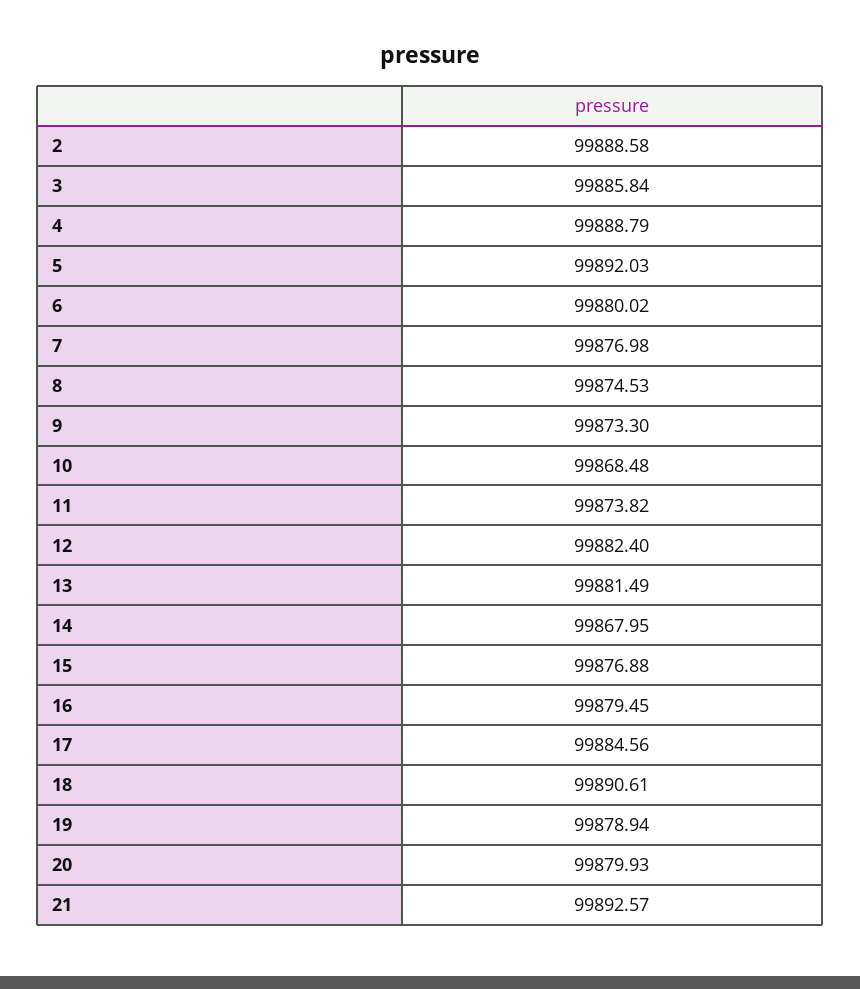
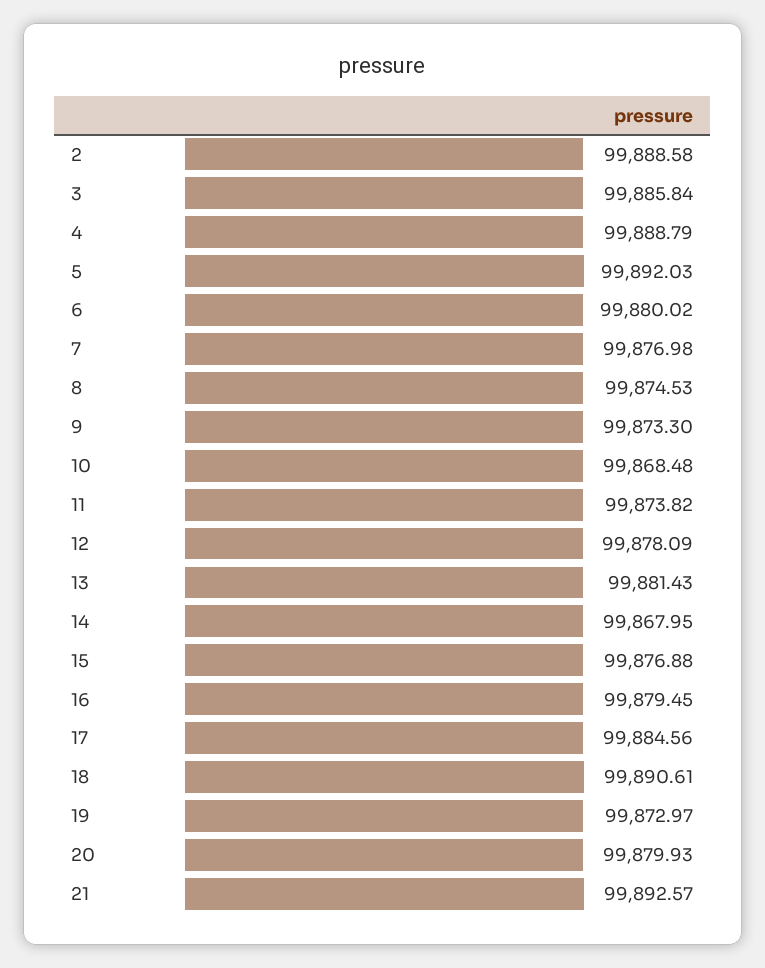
12: 99882.4 -> 99878.09
13: 99881.49 -> 99881.43
19: 99878.94 -> 99872.97

